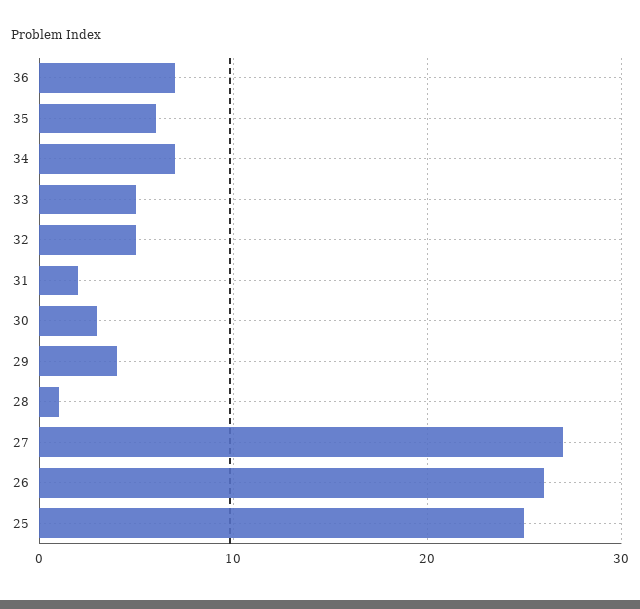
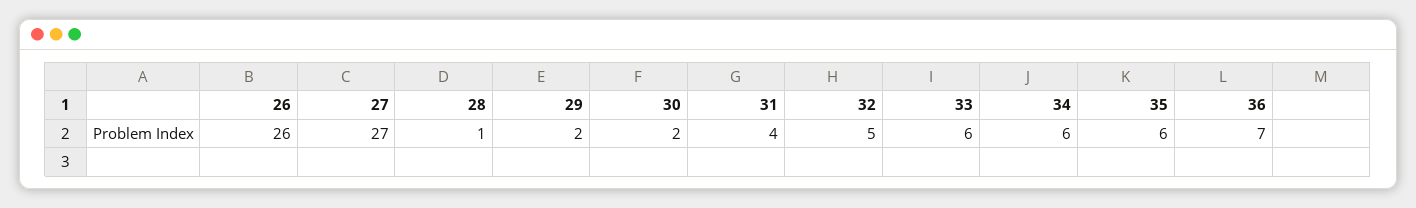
34: 7 -> 6
33: 5 -> 6
31: 2 -> 4
30: 3 -> 2
29: 4 -> 2
25: 25 -> none

